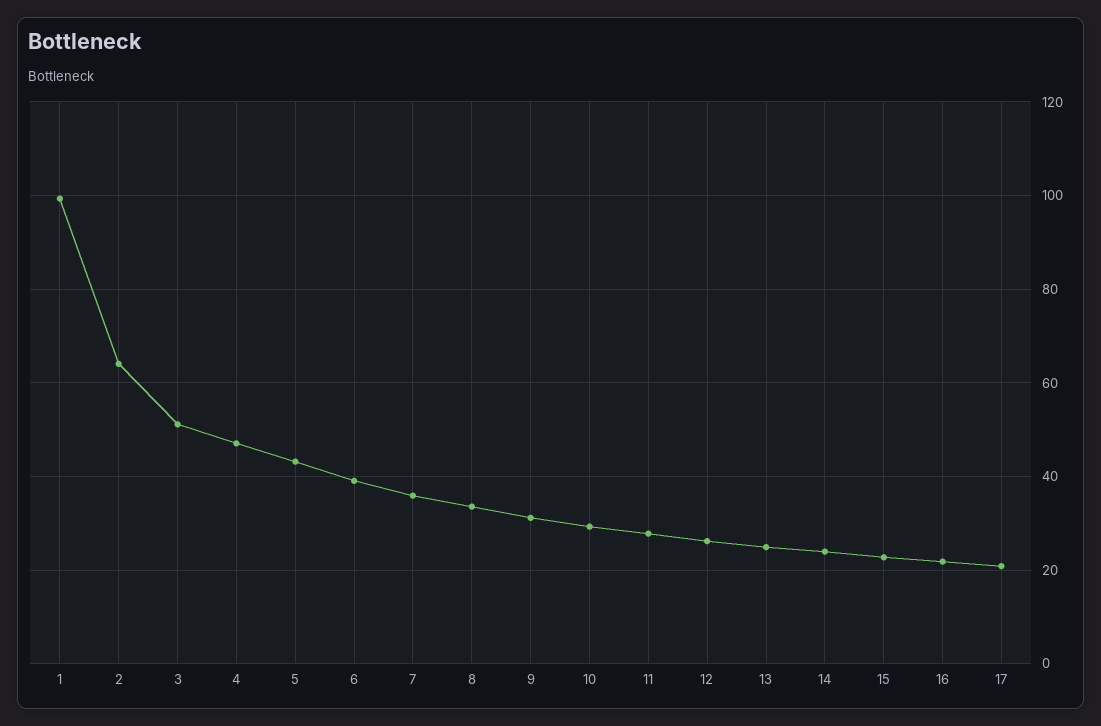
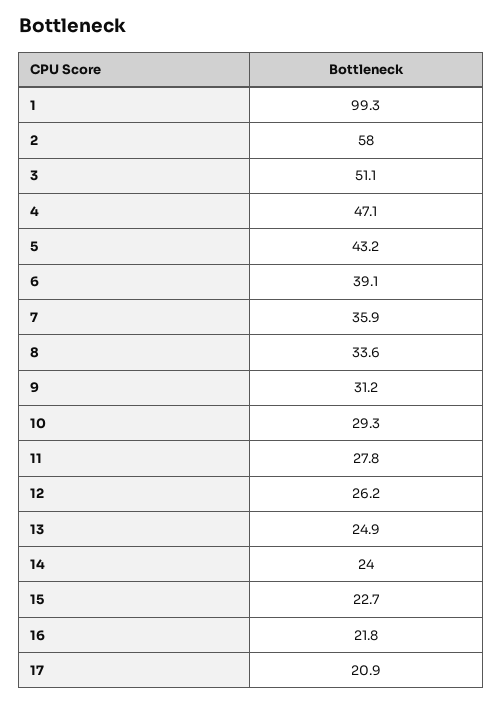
2: 64 -> 58

